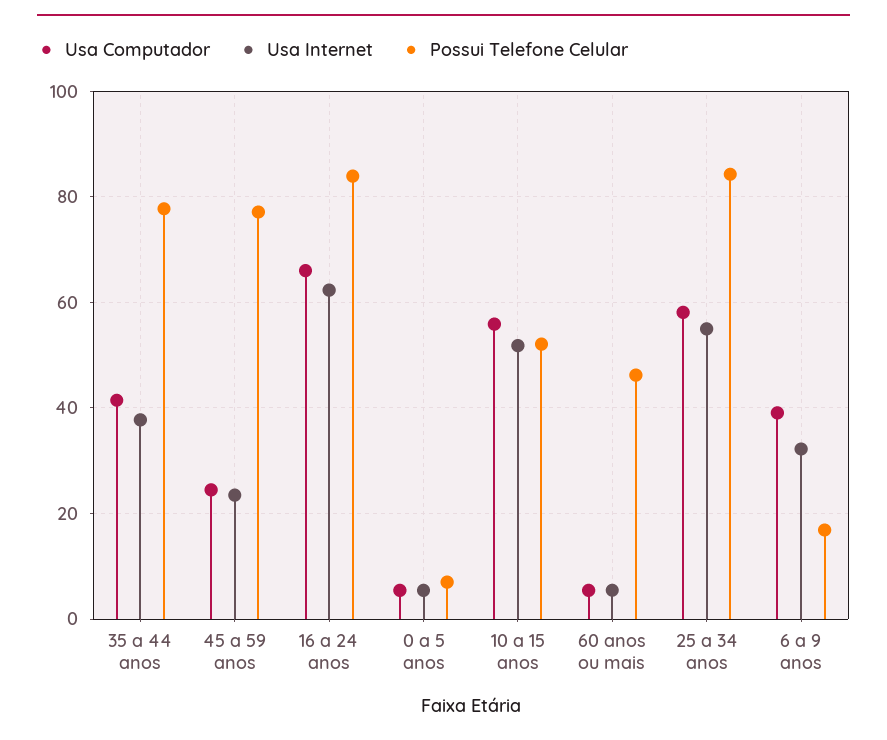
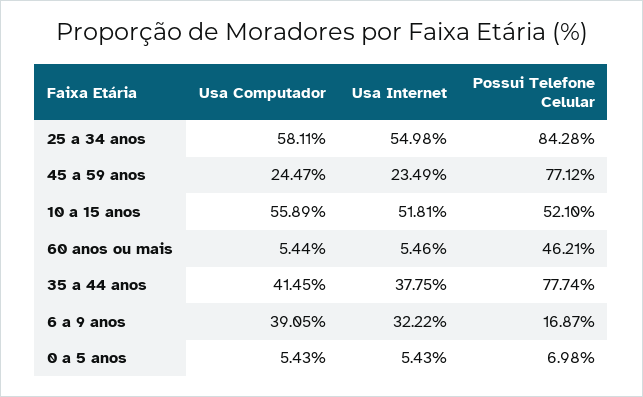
Usa Computador, 16 a 24 anos: 66 -> none
Usa Internet, 16 a 24 anos: 62 -> none
Possui Telefone Celular, 16 a 24 anos: 84 -> none

